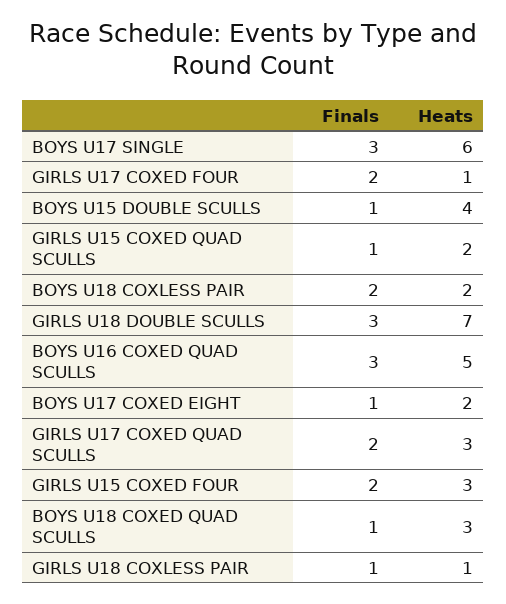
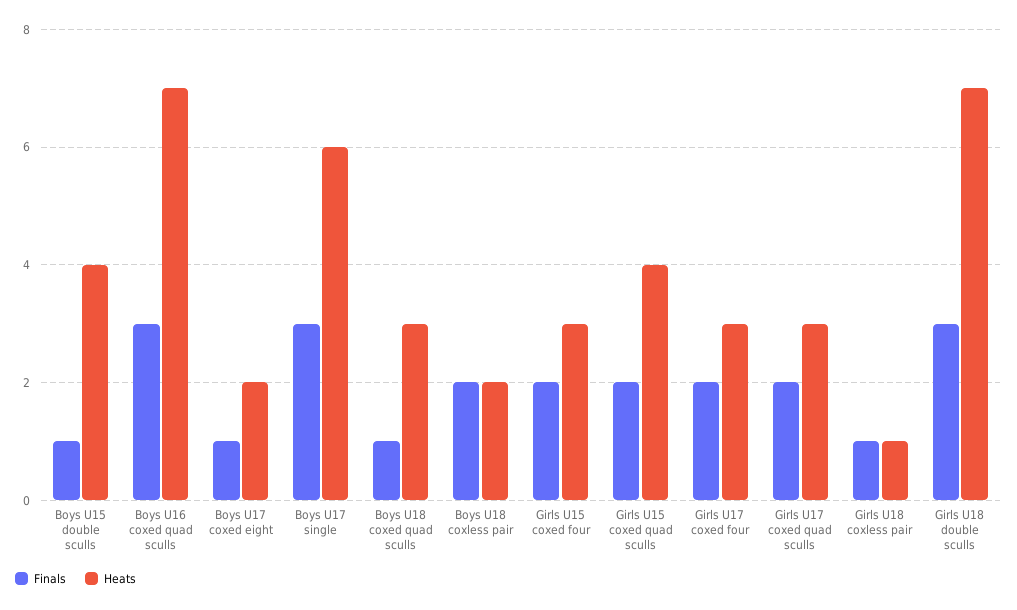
Heats, GIRLS U17 COXED FOUR: 1 -> 3
Finals, GIRLS U15 COXED QUAD SCULLS: 1 -> 2
Heats, GIRLS U15 COXED QUAD SCULLS: 2 -> 4
Heats, BOYS U16 COXED QUAD SCULLS: 5 -> 7

